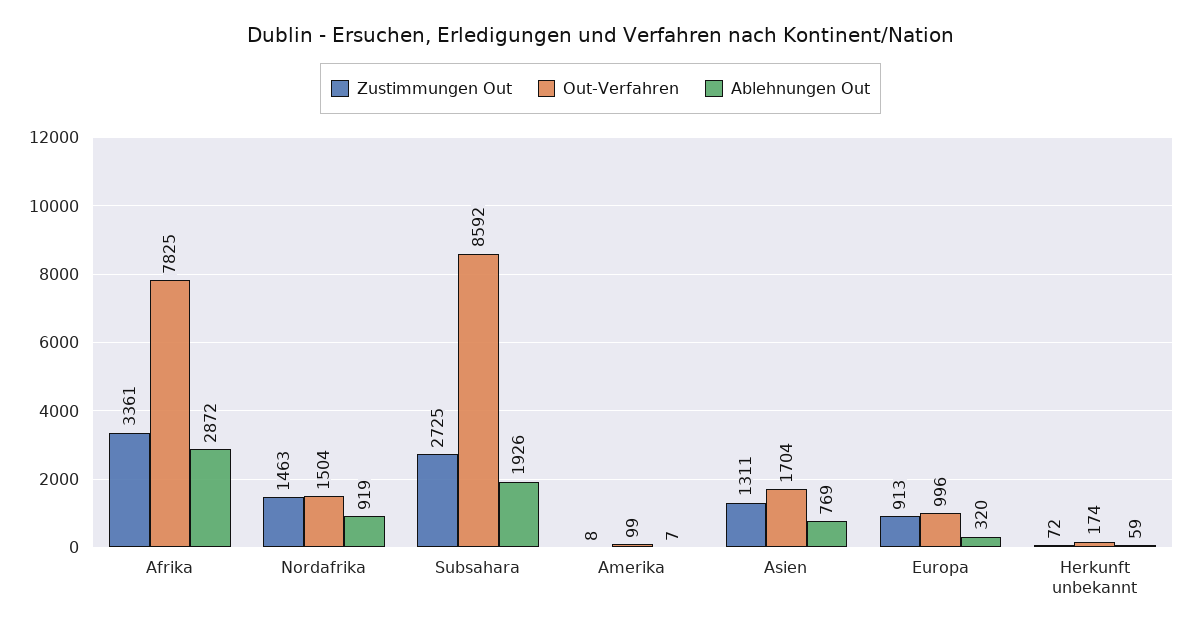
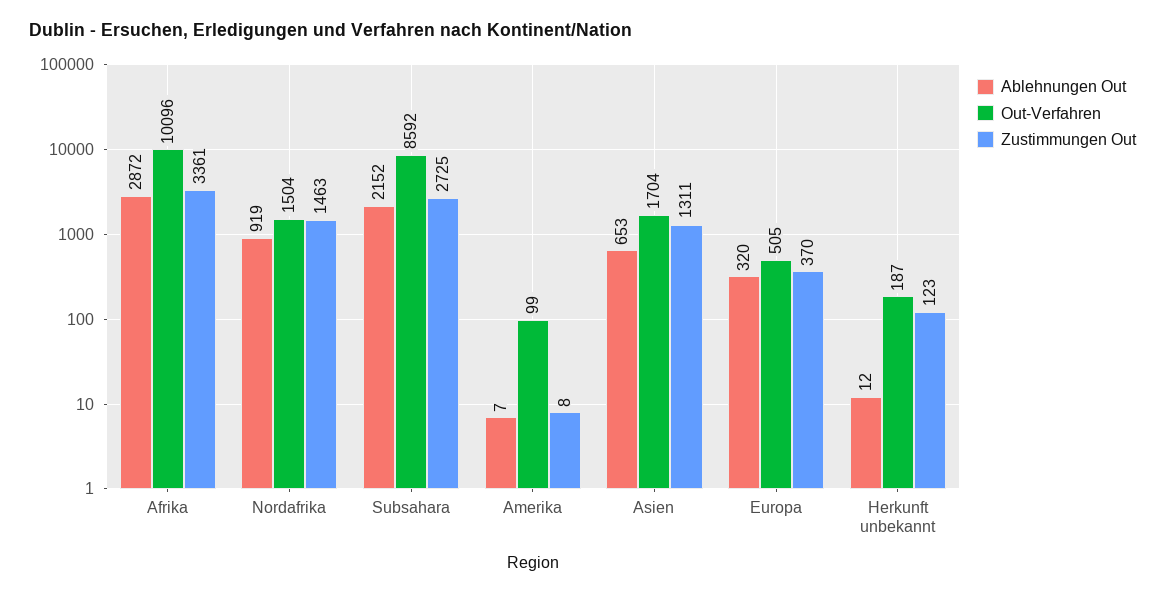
Out-Verfahren, Afrika: 7825 -> 10096
Ablehnungen Out, Subsahara: 1926 -> 2152
Ablehnungen Out, Asien: 769 -> 653
Zustimmungen Out, Europa: 913 -> 370
Out-Verfahren, Europa: 996 -> 505
Zustimmungen Out, Herkunft unbekannt: 72 -> 123
Out-Verfahren, Herkunft unbekannt: 174 -> 187
Ablehnungen Out, Herkunft unbekannt: 59 -> 12

